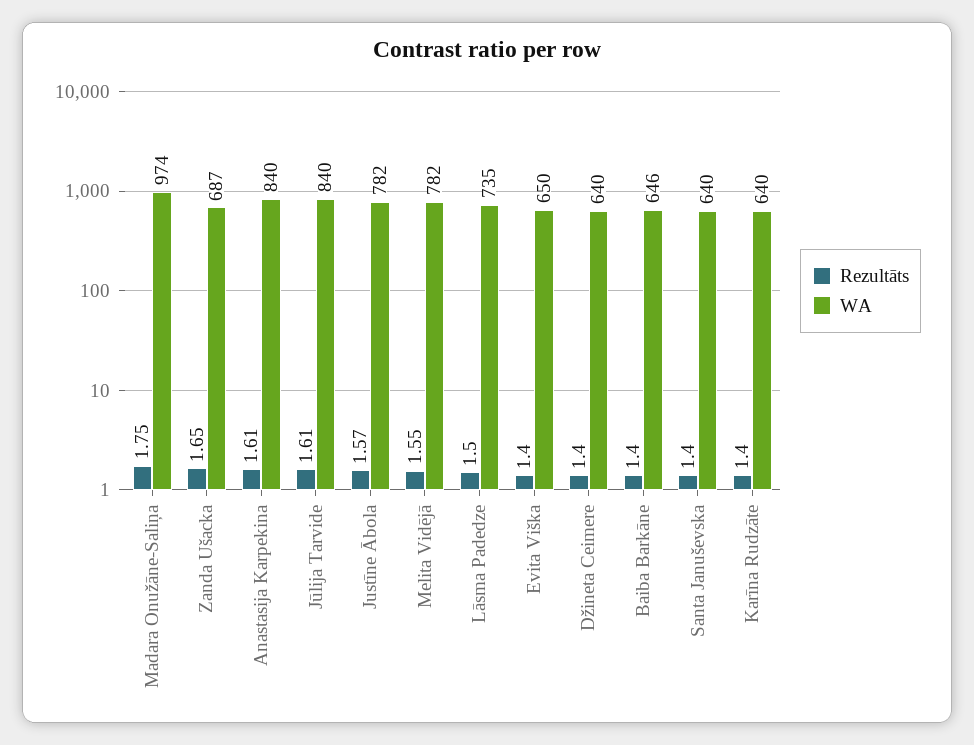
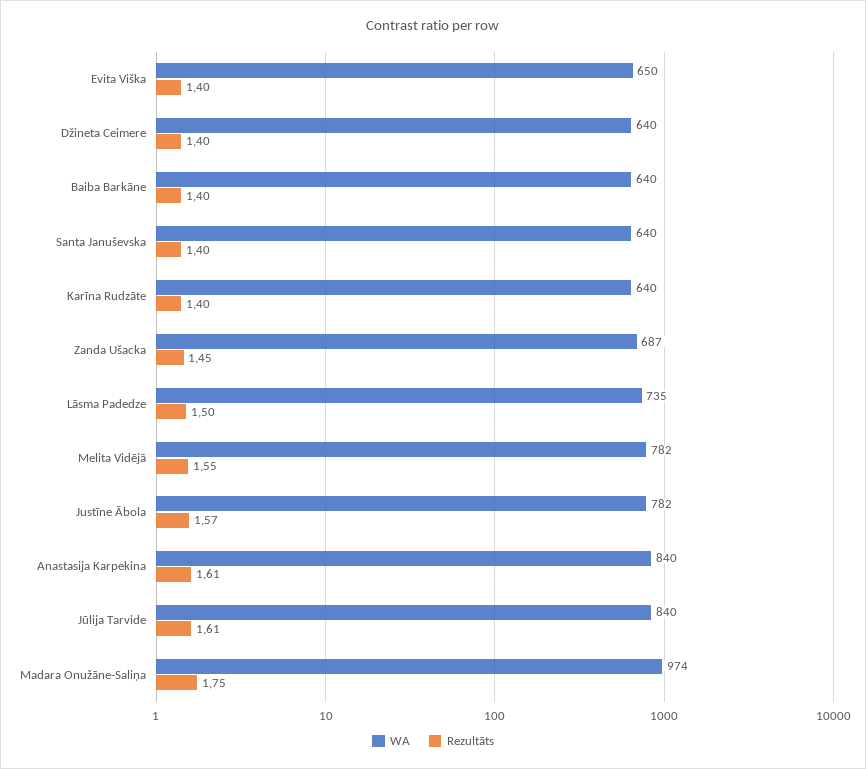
Rezultāts, Zanda Ušacka: 1.65 -> 1.45
WA, Baiba Barkāne: 646 -> 640

